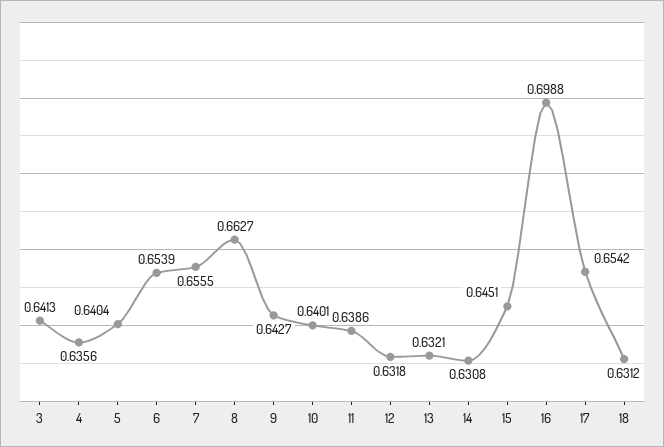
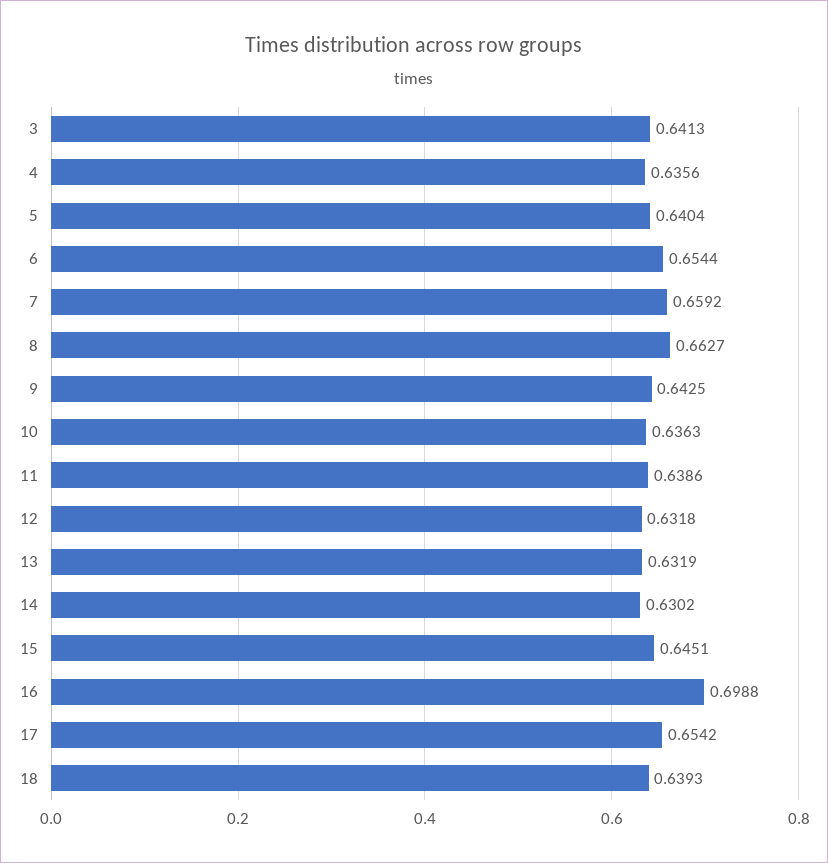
6: 0.6539 -> 0.6544
7: 0.6555 -> 0.6592
9: 0.6427 -> 0.6425
10: 0.6401 -> 0.6363
13: 0.6321 -> 0.6319
14: 0.6308 -> 0.6302
18: 0.6312 -> 0.6393

